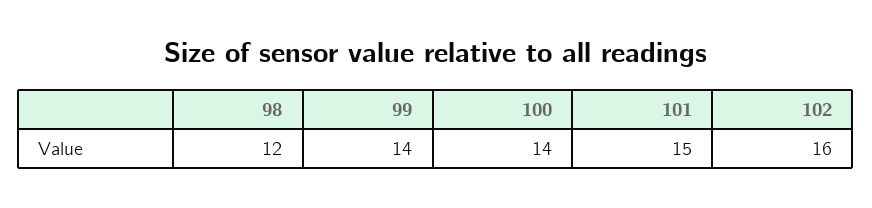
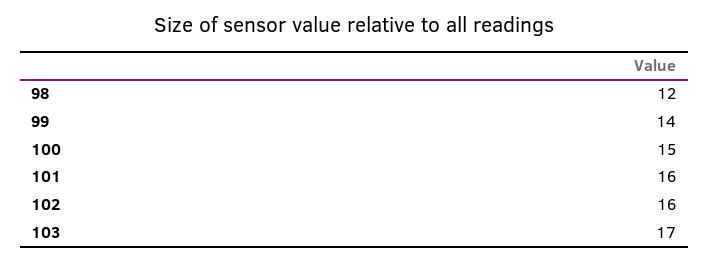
100: 14 -> 15
101: 15 -> 16
103: none -> 17

